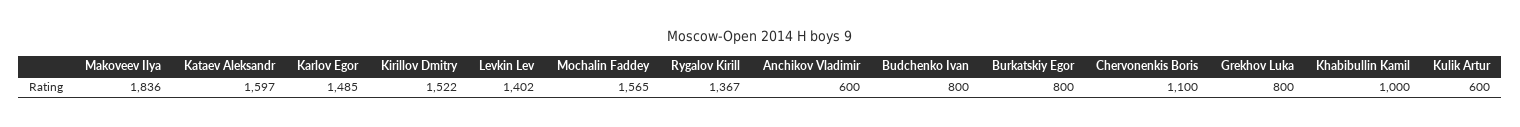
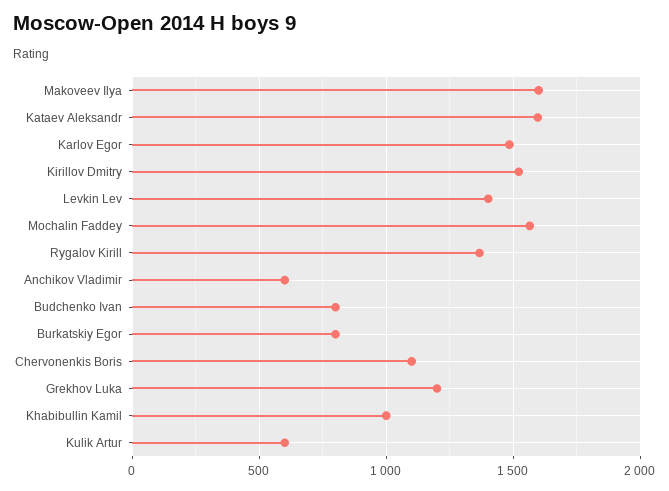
Makoveev Ilya: 1836 -> 1600
Grekhov Luka: 800 -> 1200

